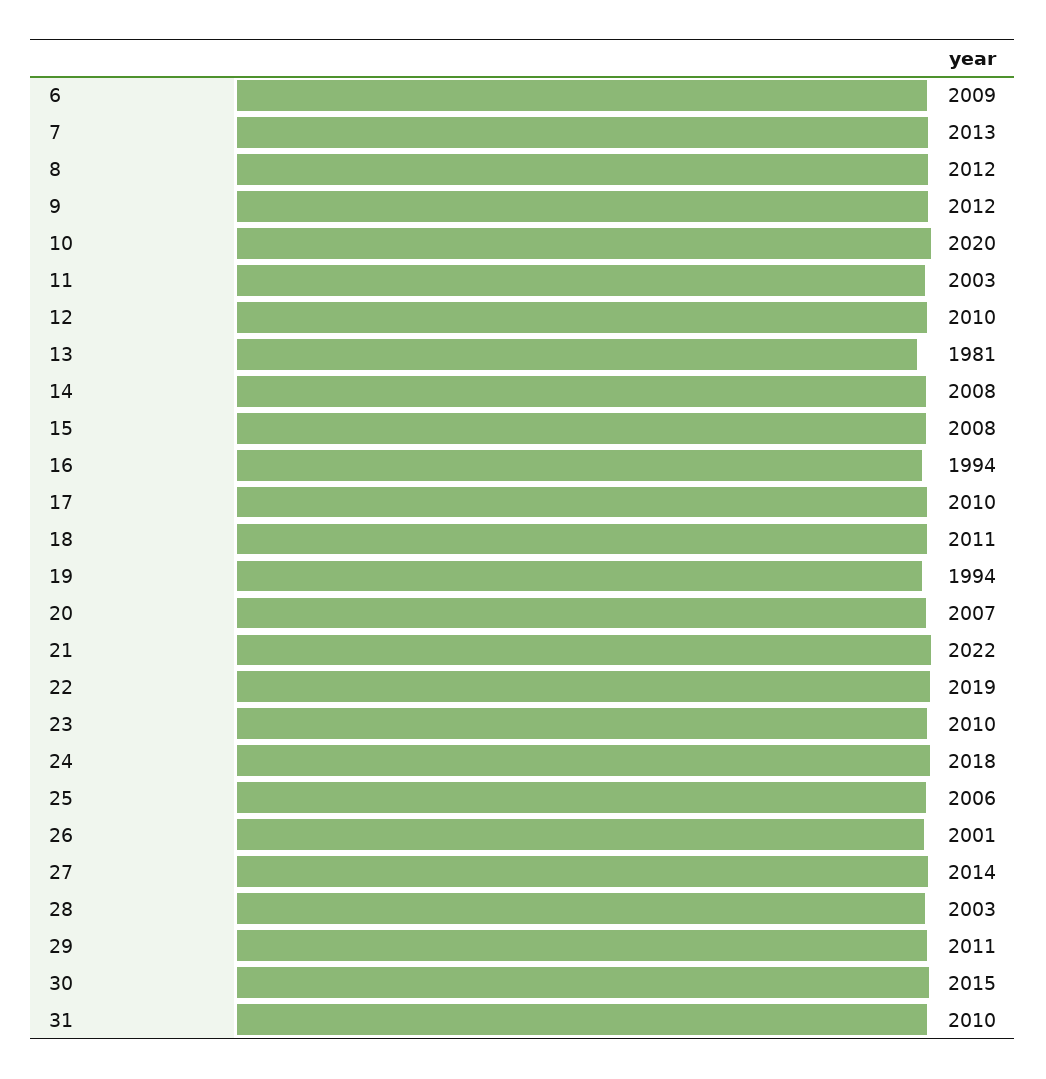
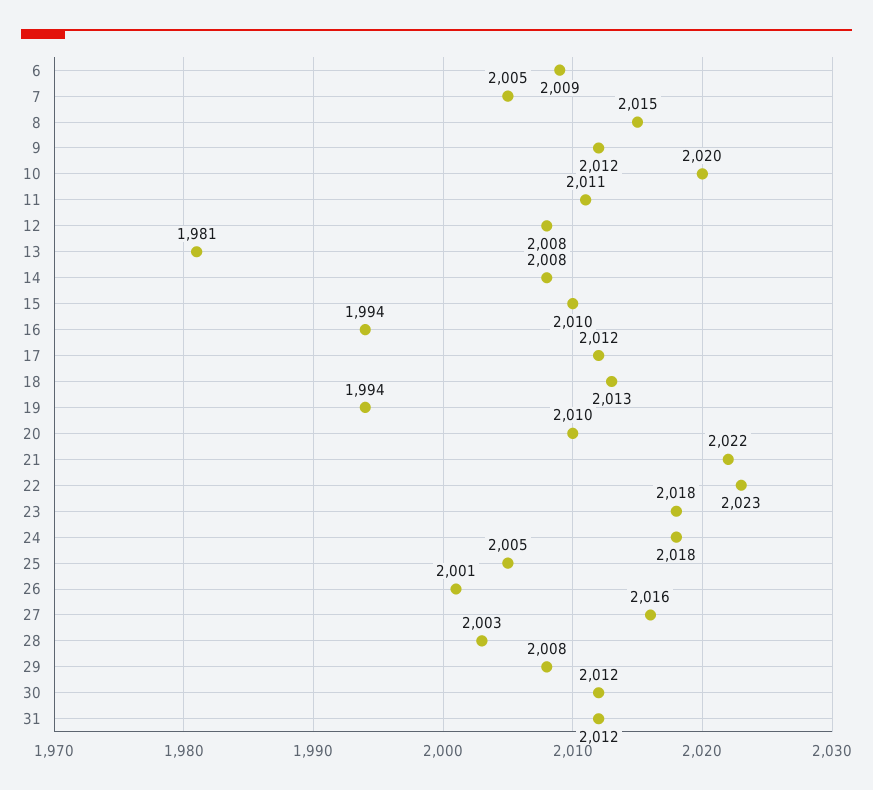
7: 2013 -> 2005
8: 2012 -> 2015
11: 2003 -> 2011
12: 2010 -> 2008
15: 2008 -> 2010
17: 2010 -> 2012
18: 2011 -> 2013
20: 2007 -> 2010
22: 2019 -> 2023
23: 2010 -> 2018
25: 2006 -> 2005
27: 2014 -> 2016
29: 2011 -> 2008
30: 2015 -> 2012
31: 2010 -> 2012

